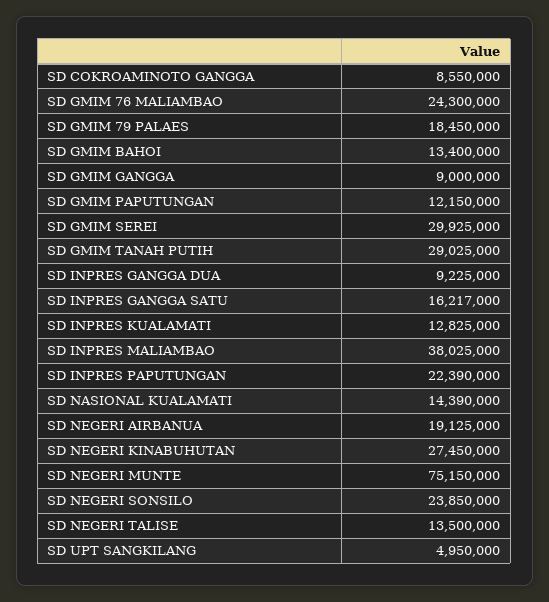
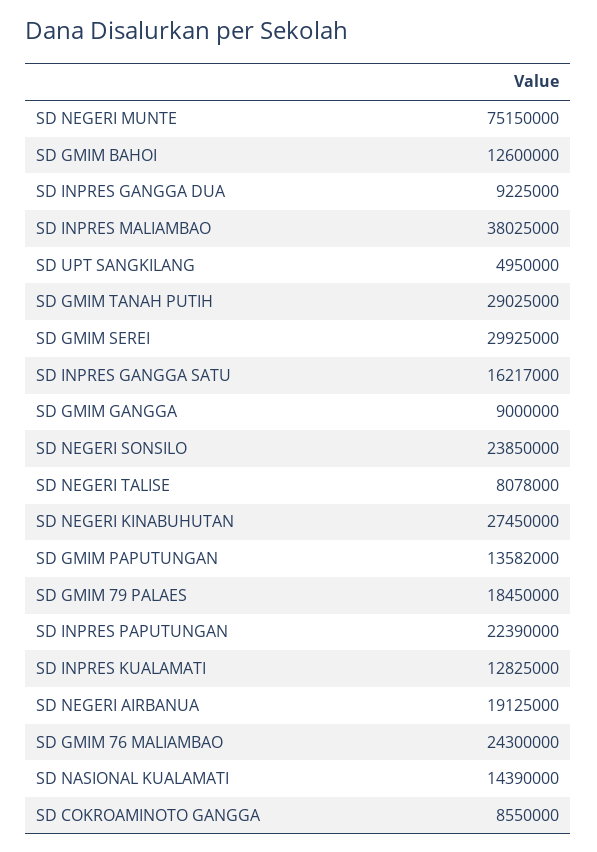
SD GMIM BAHOI: 13400000 -> 12600000
SD GMIM PAPUTUNGAN: 12150000 -> 13582000
SD NEGERI TALISE: 13500000 -> 8078000

